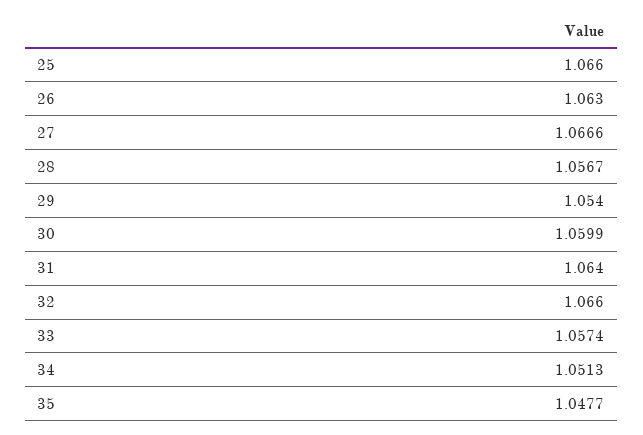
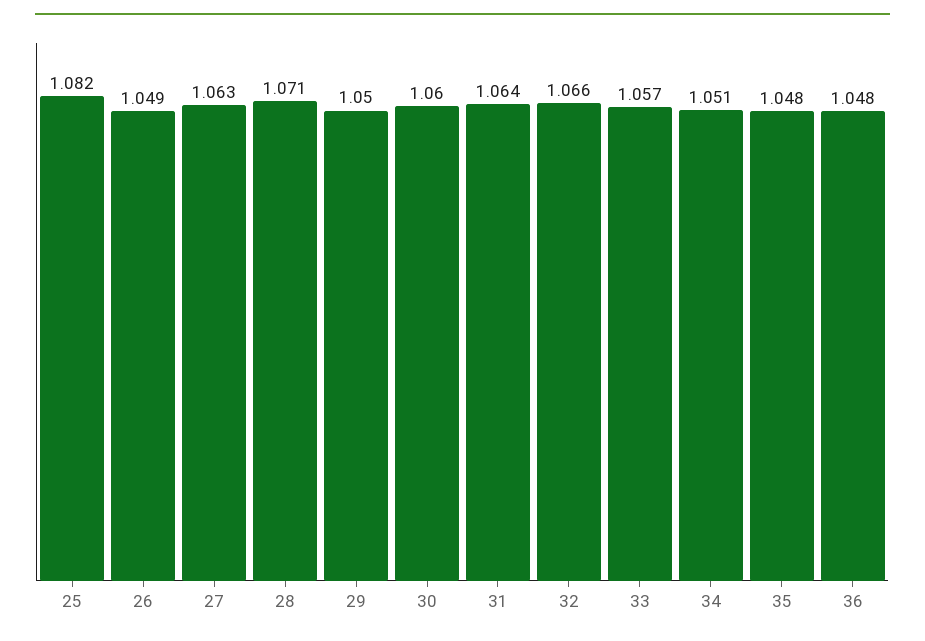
25: 1.066 -> 1.082
26: 1.063 -> 1.049
27: 1.0666 -> 1.063
28: 1.0567 -> 1.071
29: 1.054 -> 1.05
36: none -> 1.048

